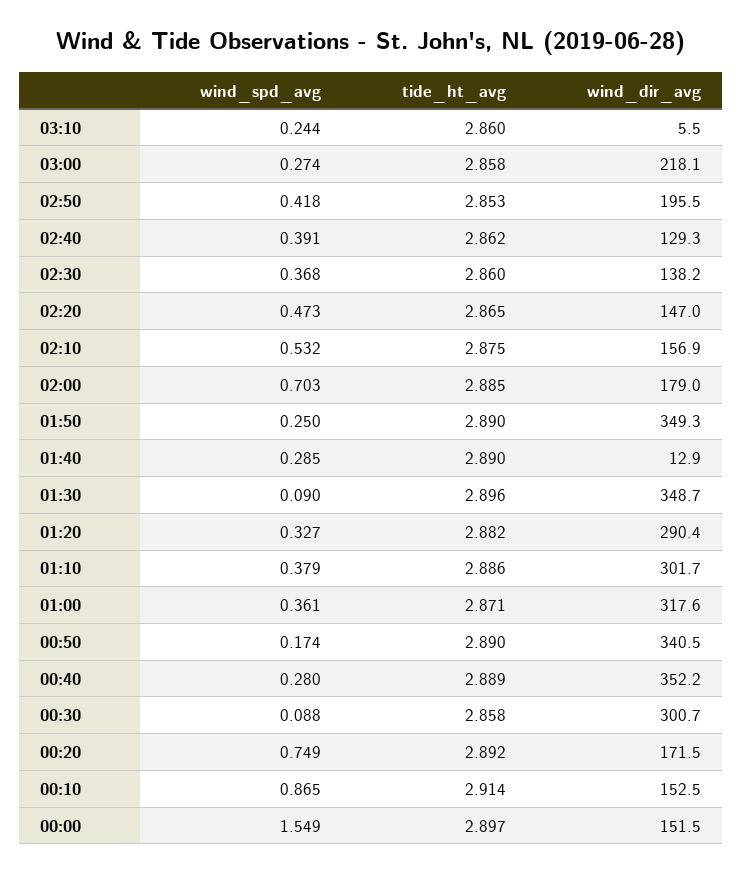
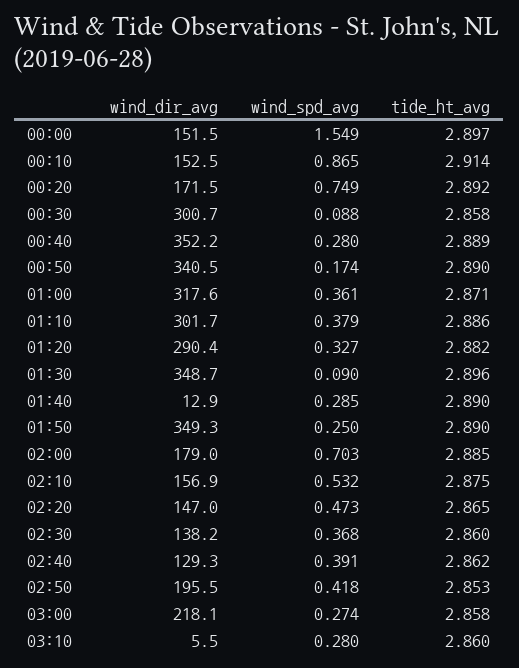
wind_spd_avg, 03:10: 0.244 -> 0.28

